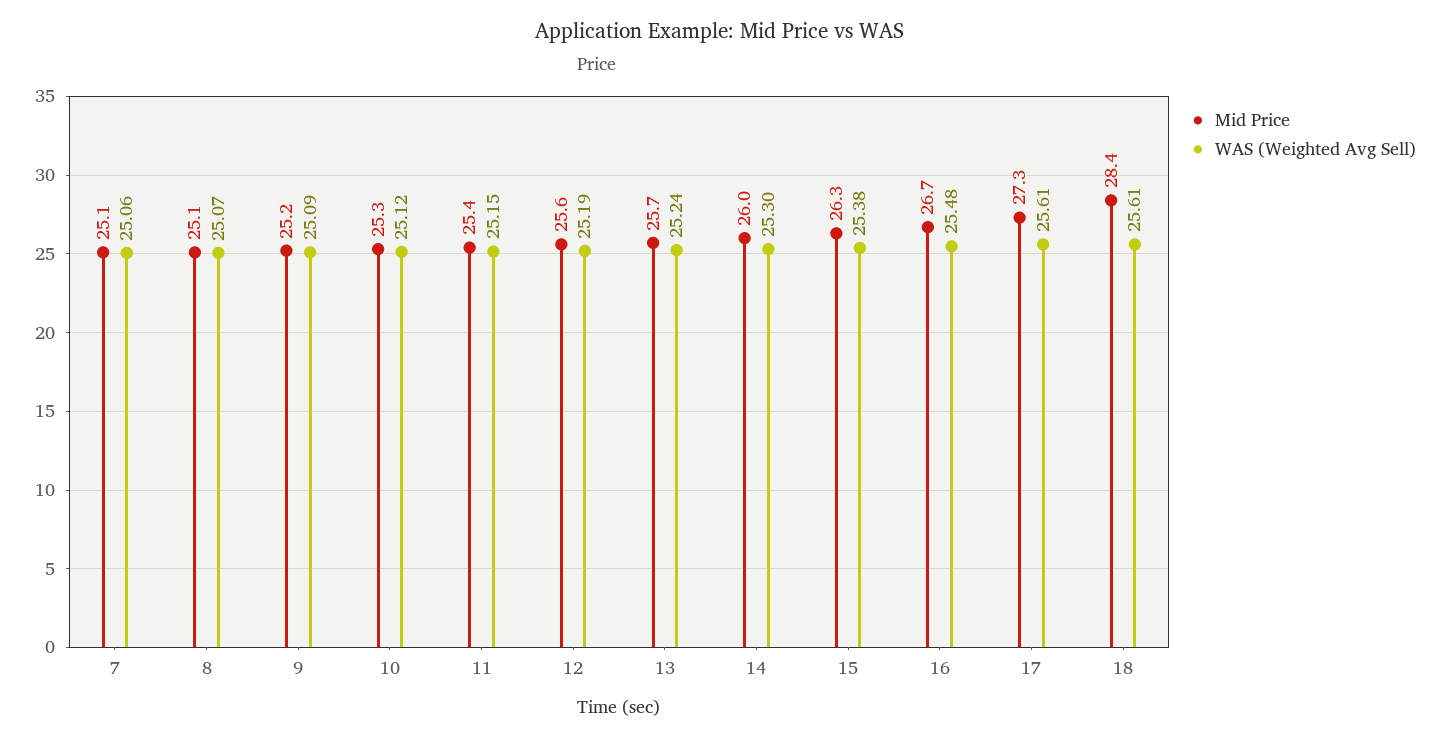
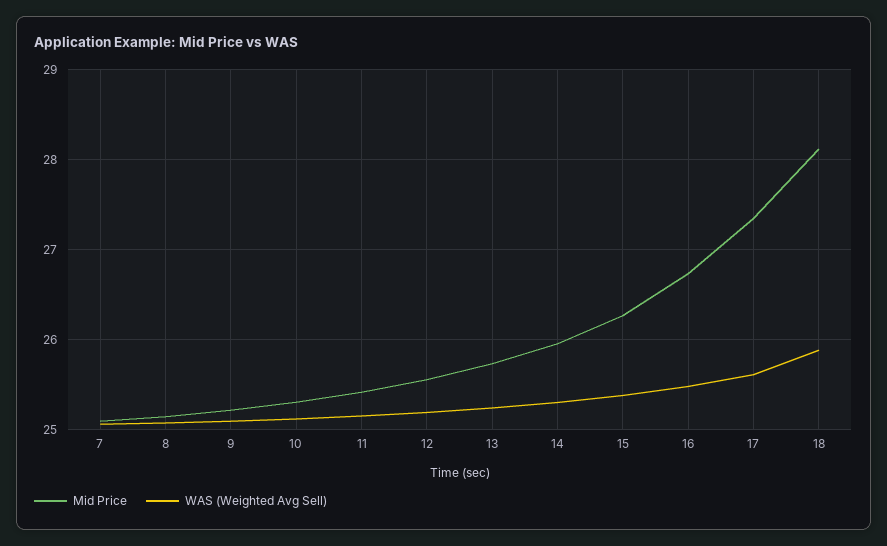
Mid Price, 18: 28.4 -> 28.1
WAS (Weighted Avg Sell), 18: 25.61 -> 25.9

